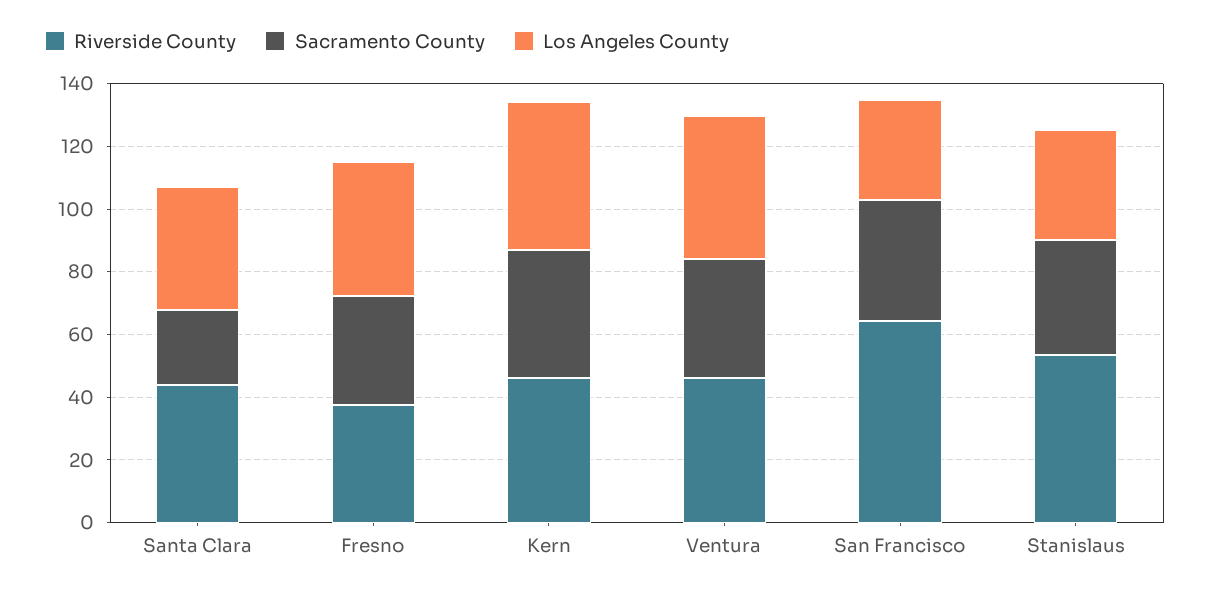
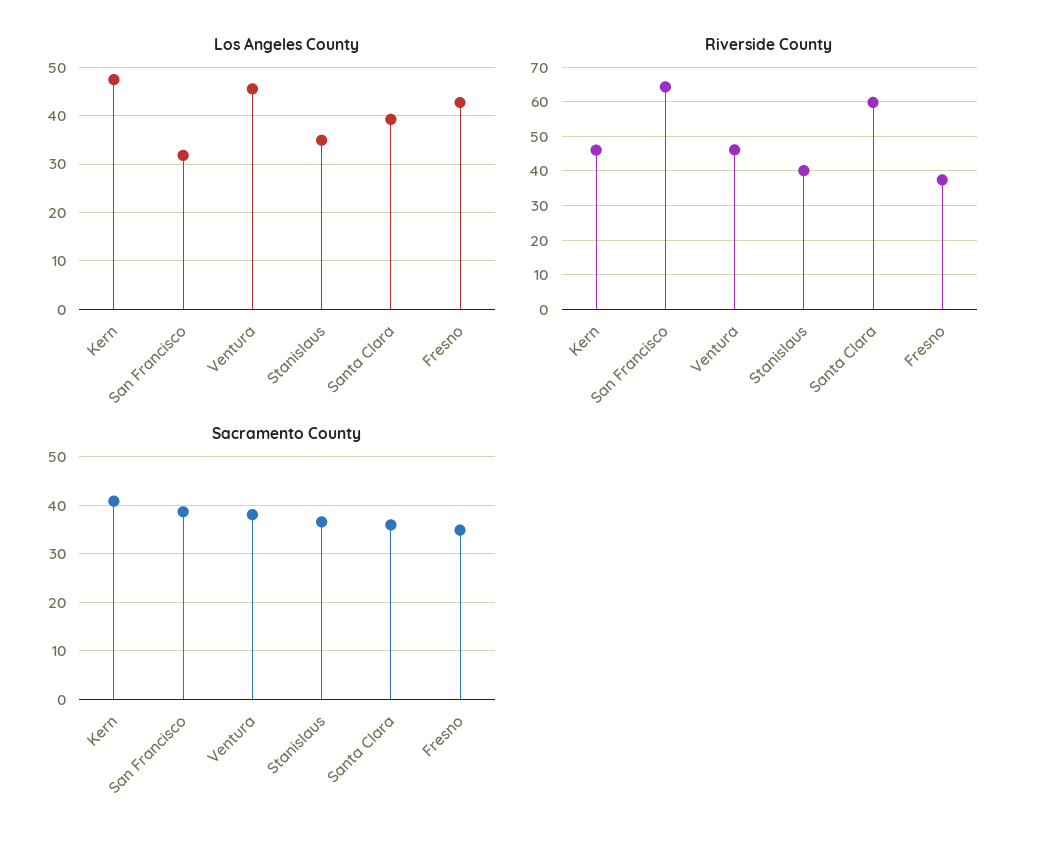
Riverside County, Santa Clara: 45 -> 60
Sacramento County, Santa Clara: 25 -> 36
Riverside County, Stanislaus: 55 -> 40

